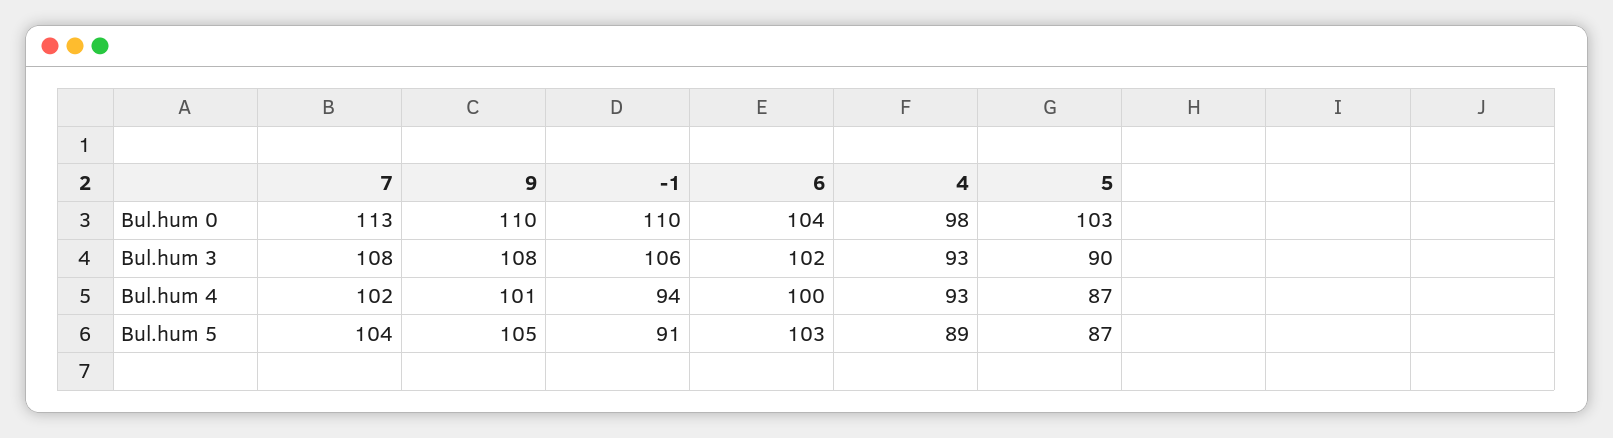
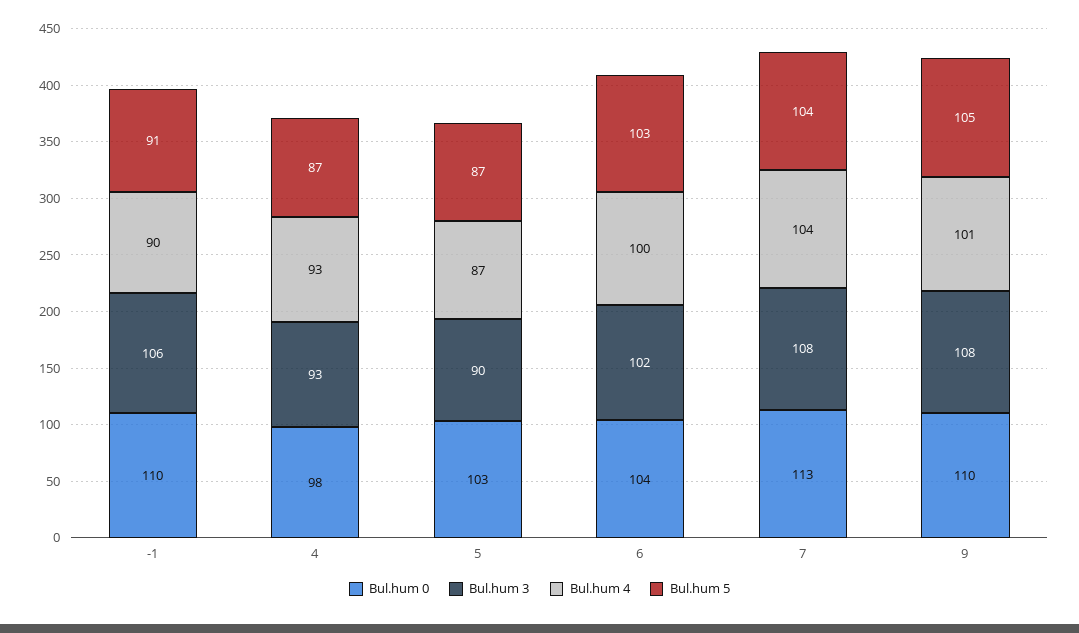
Bul.hum 4, 7: 102 -> 104
Bul.hum 4, -1: 94 -> 90
Bul.hum 5, 4: 89 -> 87

